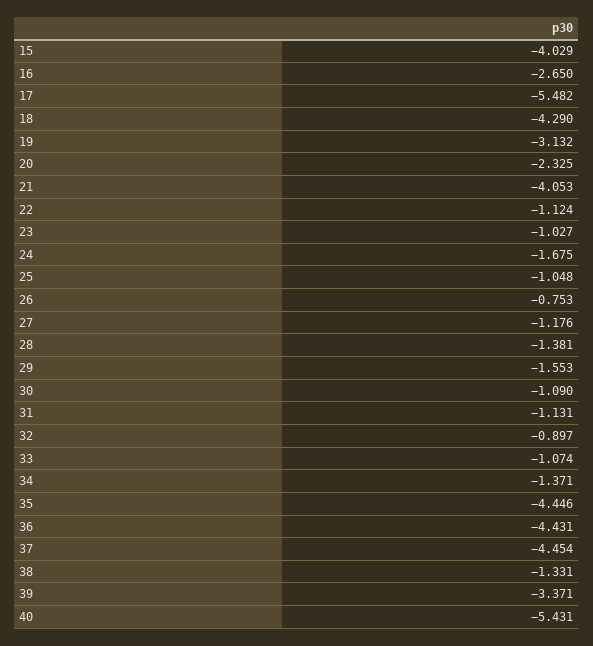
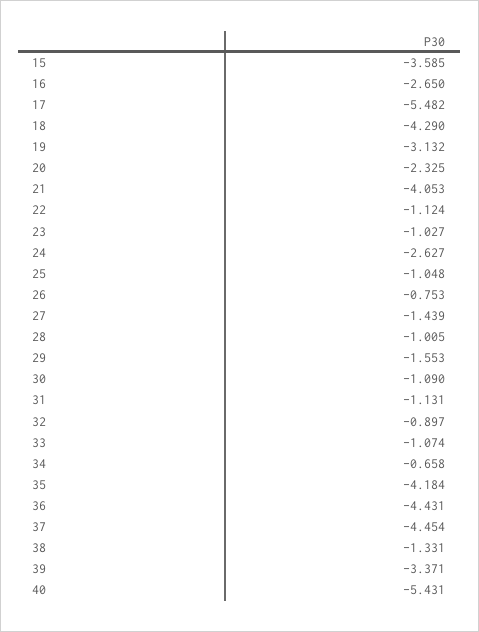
15: -4.029 -> -3.585
24: -1.675 -> -2.627
27: -1.176 -> -1.439
28: -1.381 -> -1.005
34: -1.371 -> -0.658
35: -4.446 -> -4.184

